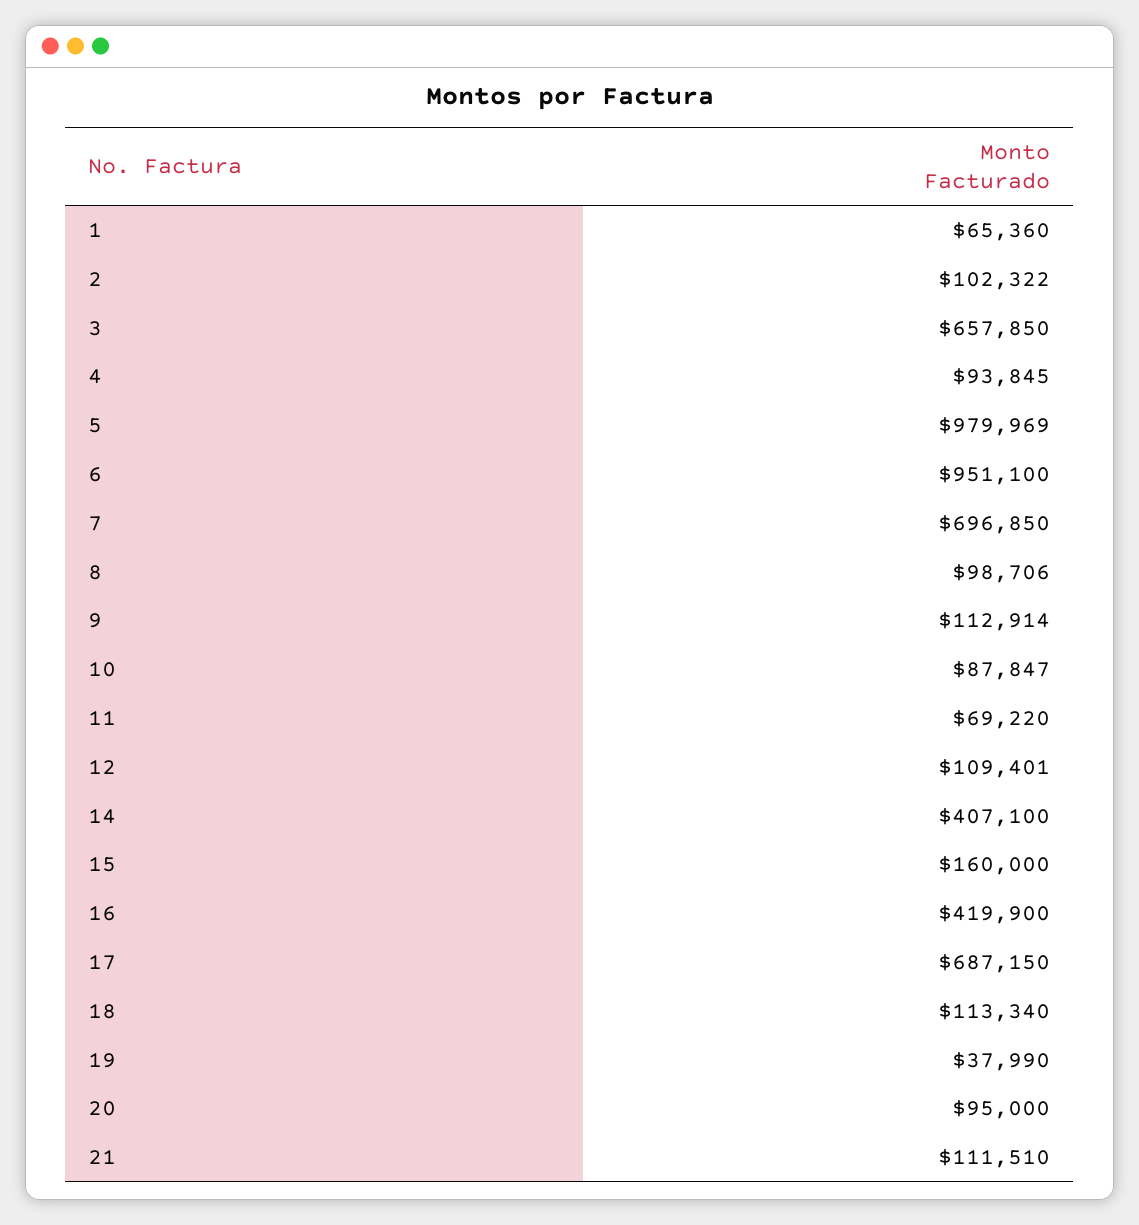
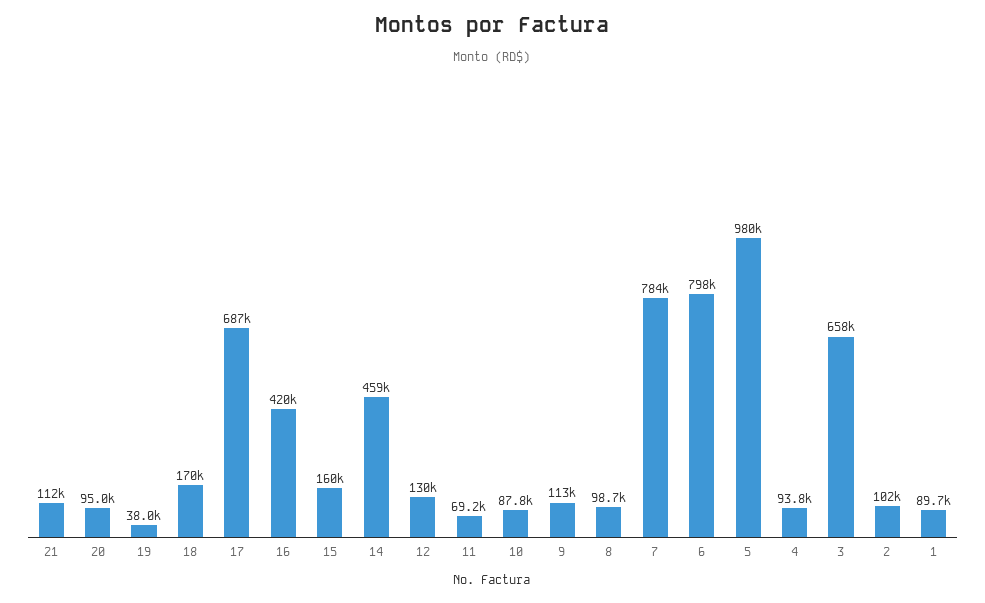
1: 65360 -> 89700
6: 951100 -> 798000
7: 696850 -> 784000
12: 109401 -> 130000
14: 407100 -> 459000
18: 113340 -> 170000

